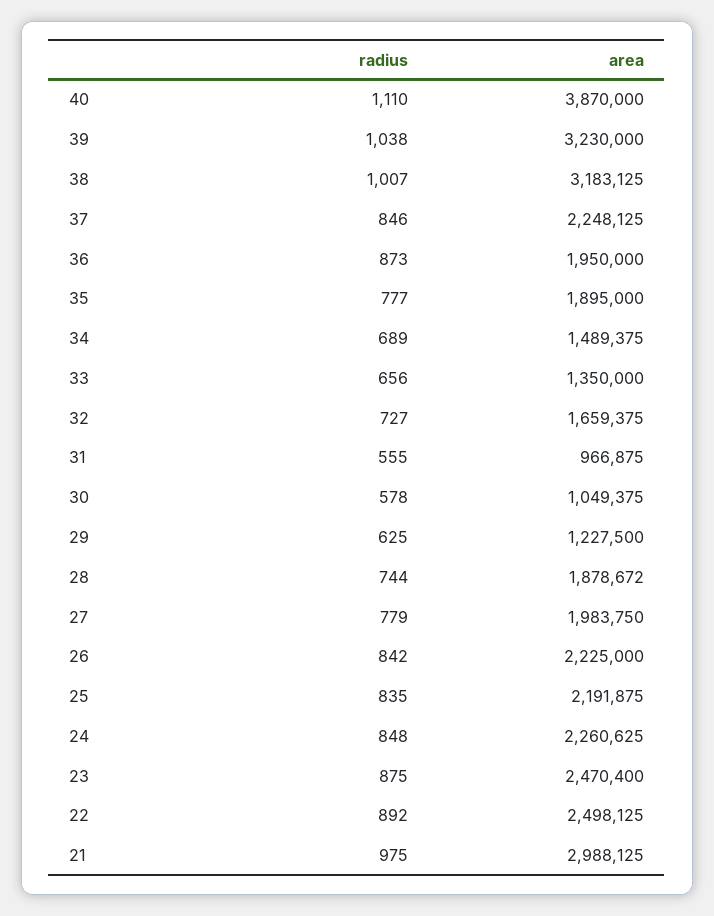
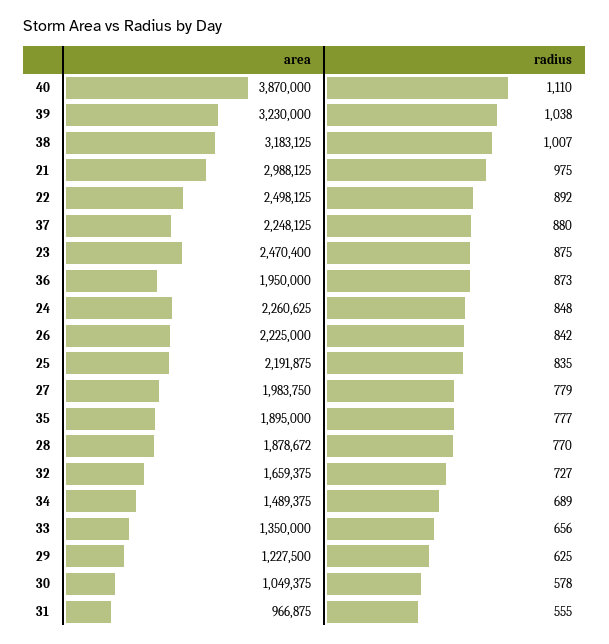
radius, 37: 846 -> 880
radius, 28: 744 -> 770

